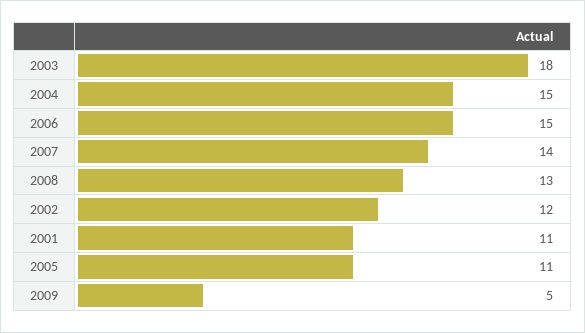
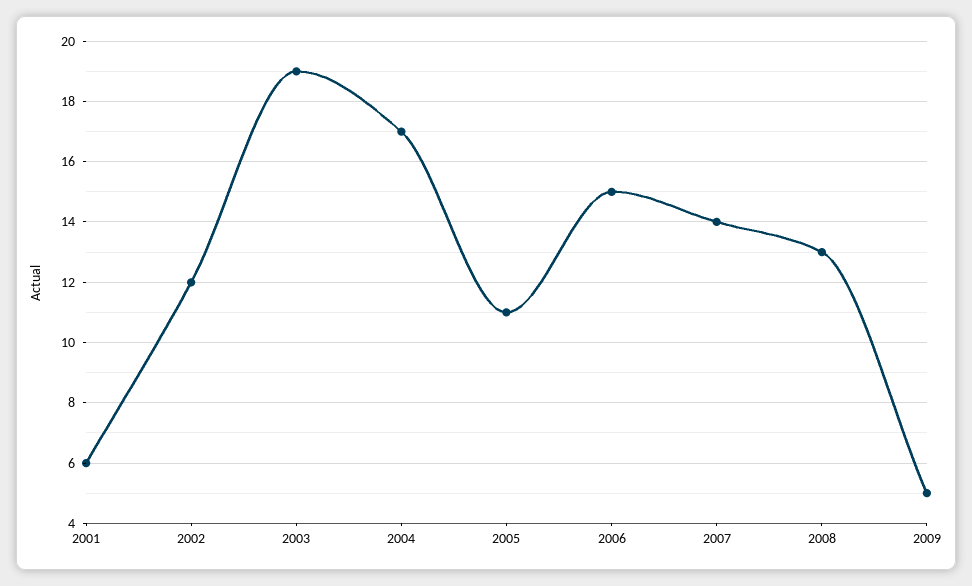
2003: 18 -> 19
2004: 15 -> 17
2001: 11 -> 6

